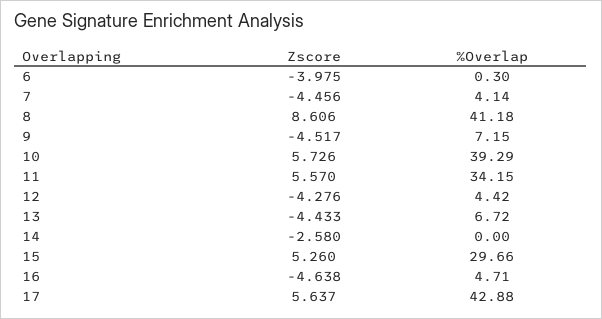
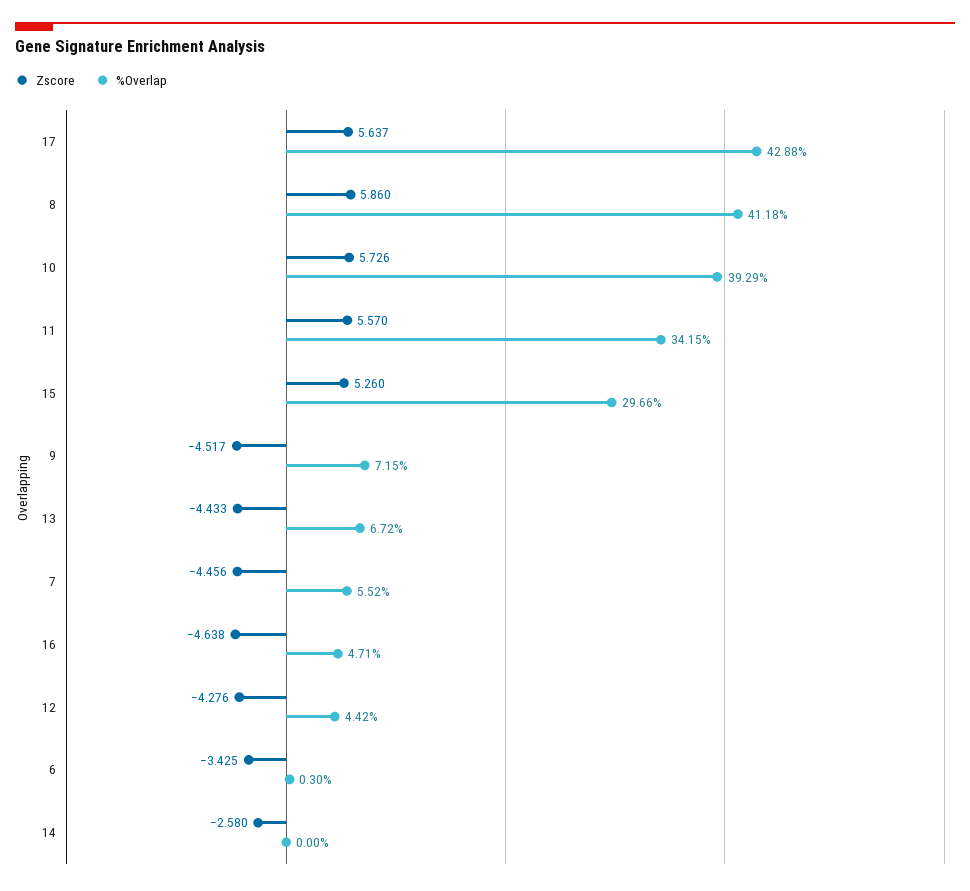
Zscore, 6: -3.975 -> -3.425
%Overlap, 7: 4.14 -> 5.52
Zscore, 8: 8.606 -> 5.86

